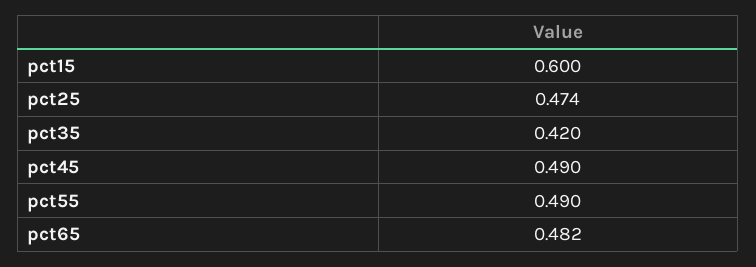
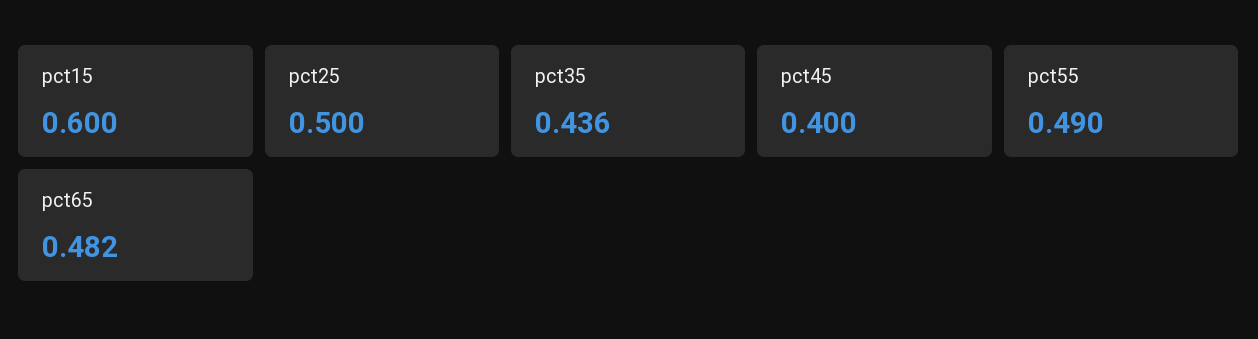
pct25: 0.474 -> 0.5
pct35: 0.42 -> 0.436
pct45: 0.49 -> 0.4

